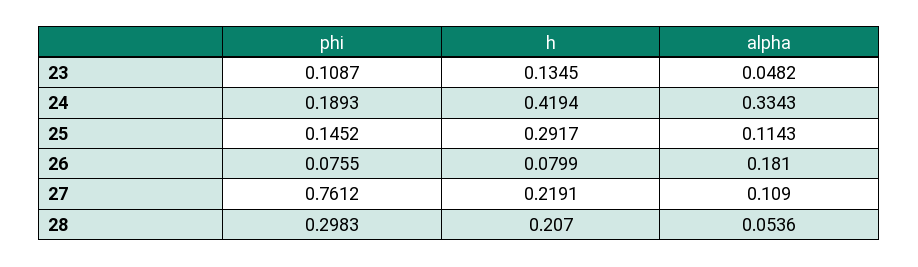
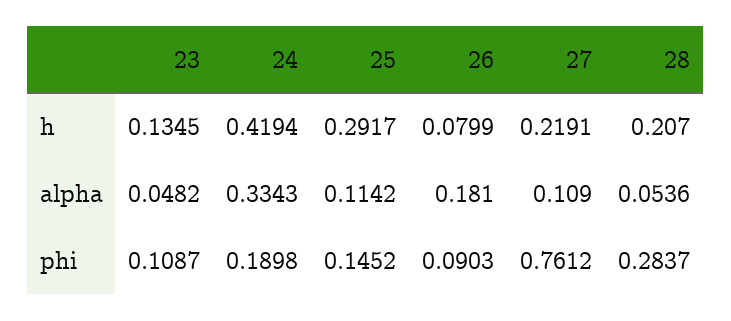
phi, 24: 0.1893 -> 0.1898
alpha, 25: 0.1143 -> 0.1142
phi, 26: 0.0755 -> 0.0903
phi, 28: 0.2983 -> 0.2837

